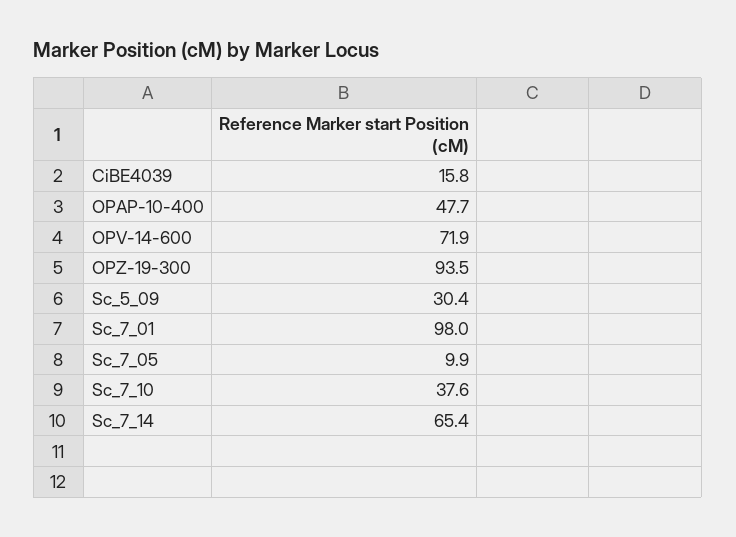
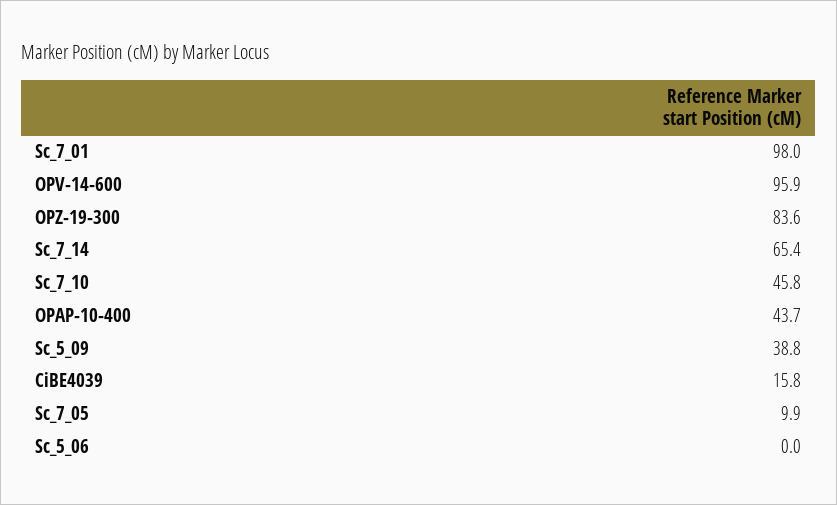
OPAP-10-400: 47.7 -> 43.7
OPV-14-600: 71.9 -> 95.9
OPZ-19-300: 93.5 -> 83.6
Sc_5_09: 30.4 -> 38.8
Sc_7_10: 37.6 -> 45.8
Sc_5_06: none -> 0

